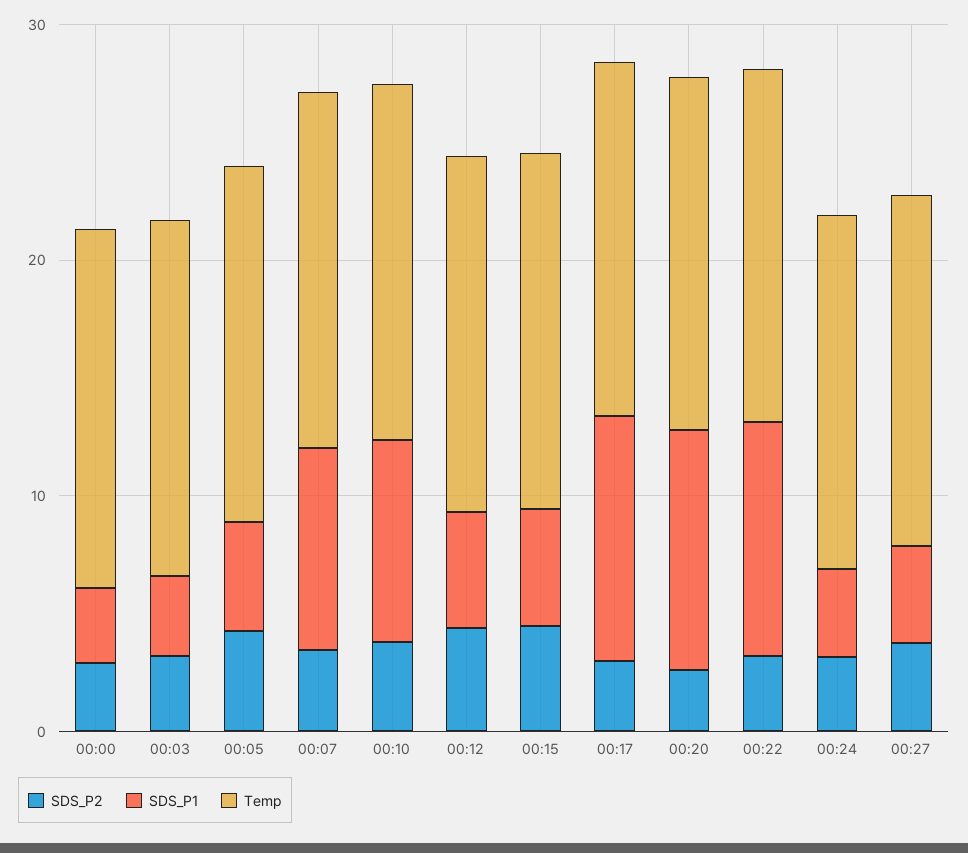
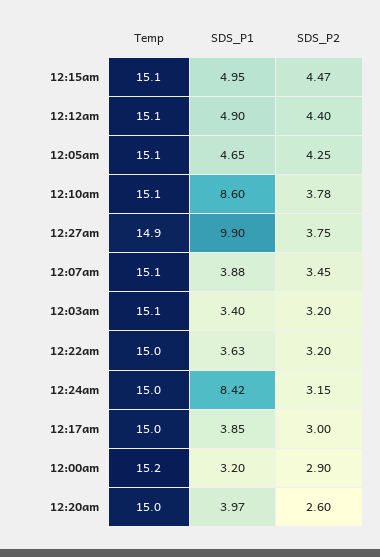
SDS_P1, 00:07: 8 -> 3.88
SDS_P1, 00:17: 10 -> 3.85
SDS_P1, 00:20: 10 -> 3.97
SDS_P1, 00:22: 10 -> 3.63
SDS_P1, 00:24: 4 -> 8.42
SDS_P1, 00:27: 4 -> 9.9

